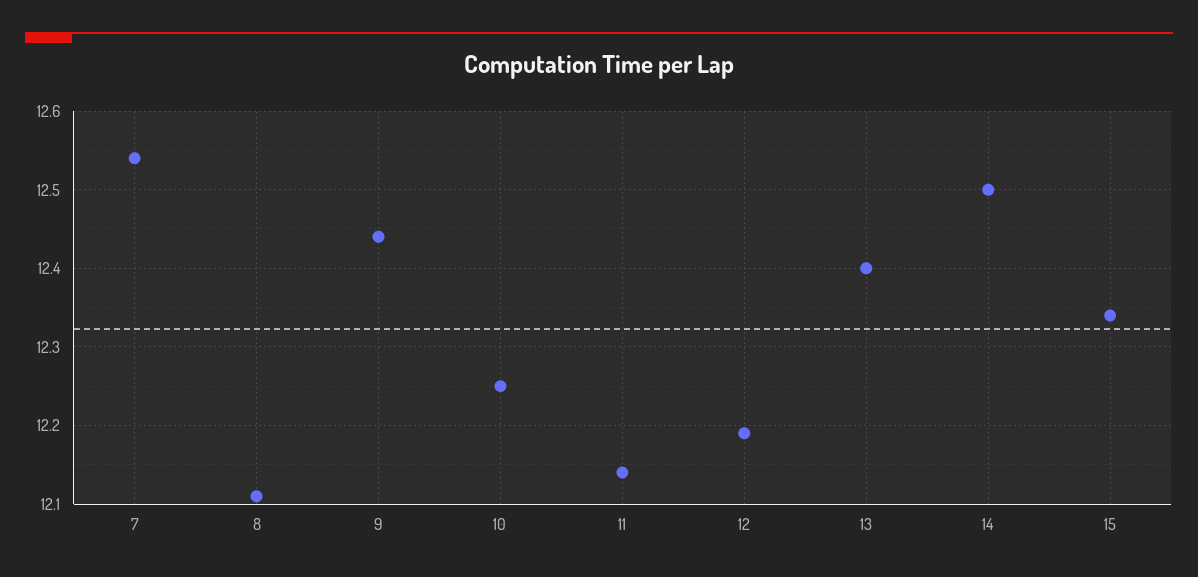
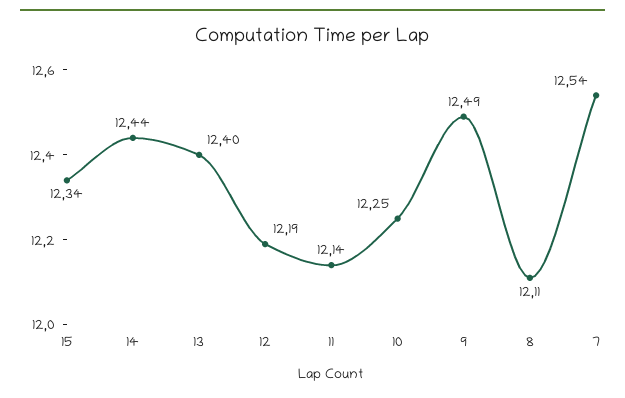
9: 12.44 -> 12.49
14: 12.5 -> 12.44

